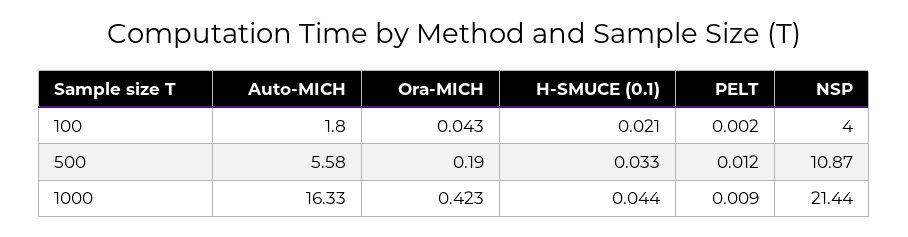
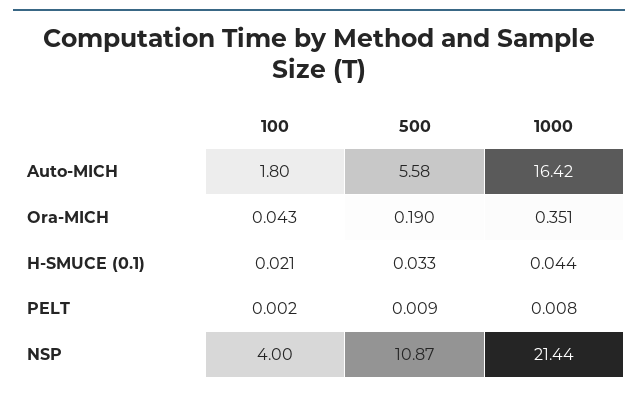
PELT, 500: 0.012 -> 0.009
Auto-MICH, 1000: 16.33 -> 16.42
Ora-MICH, 1000: 0.423 -> 0.351
PELT, 1000: 0.009 -> 0.008

